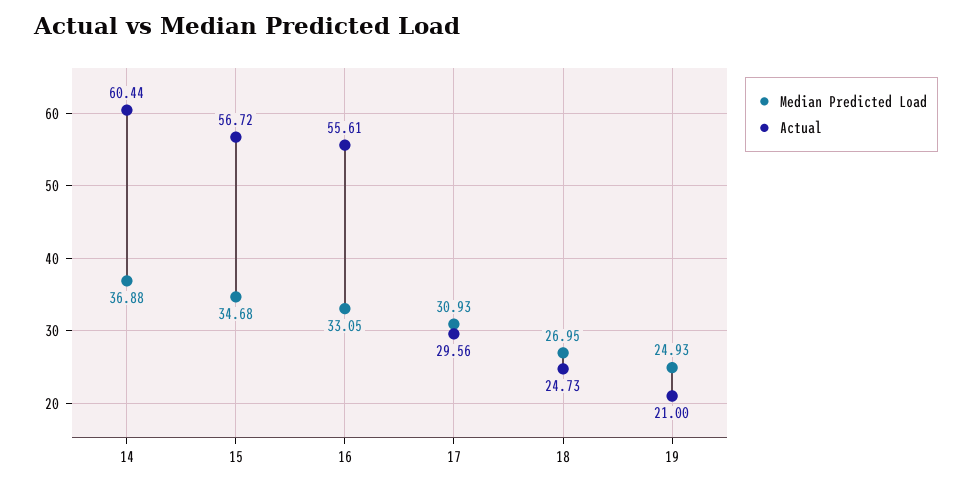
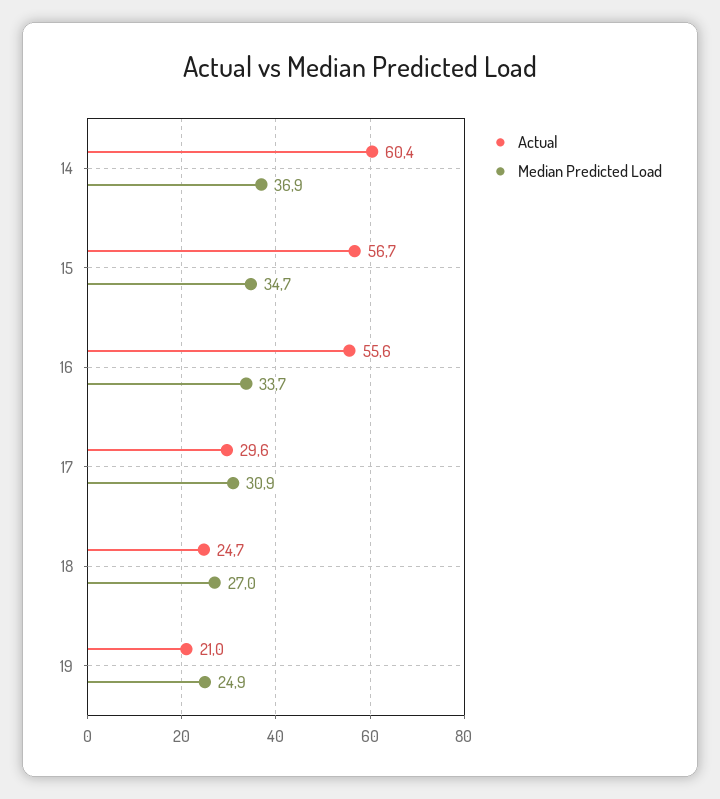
Median Predicted Load, 16: 33.05 -> 33.7

